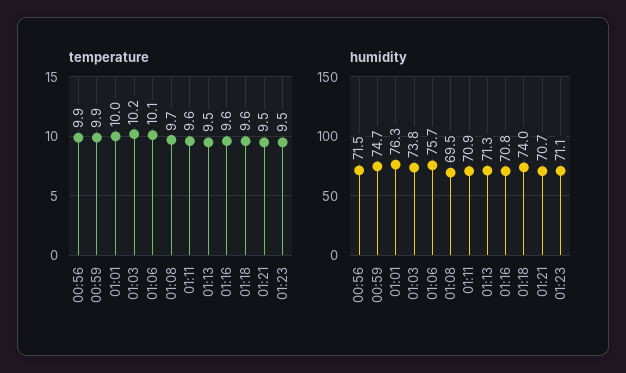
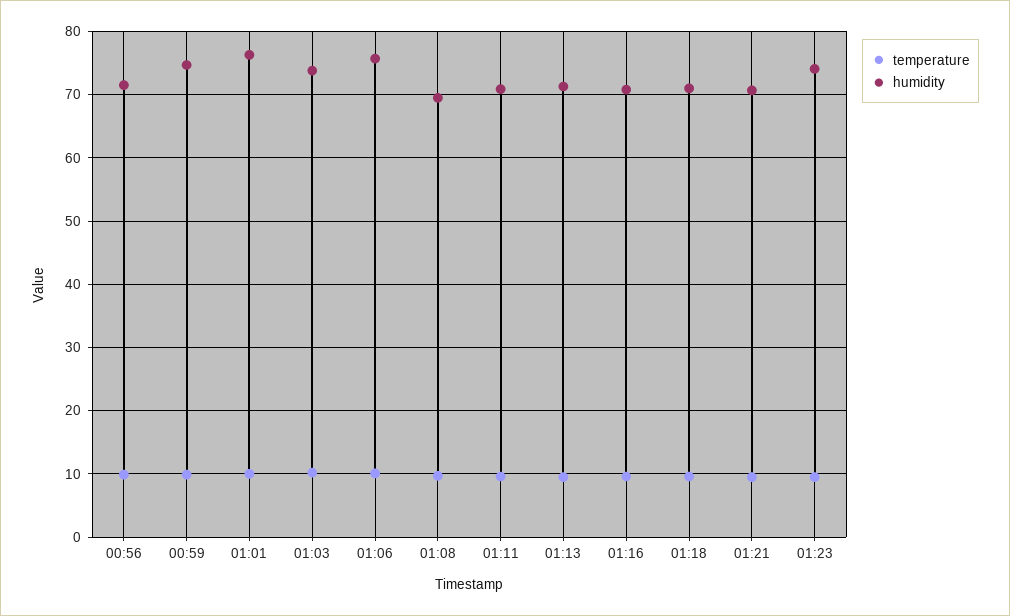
humidity, 01:18: 74 -> 71
humidity, 01:23: 71.1 -> 74

